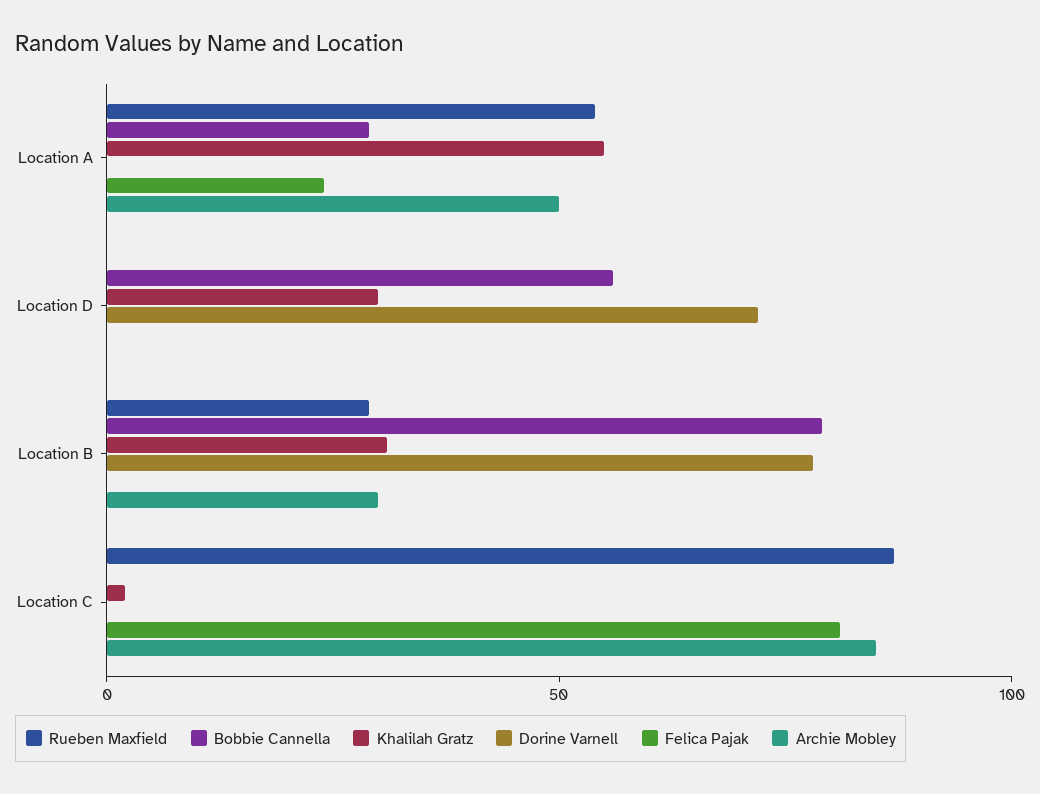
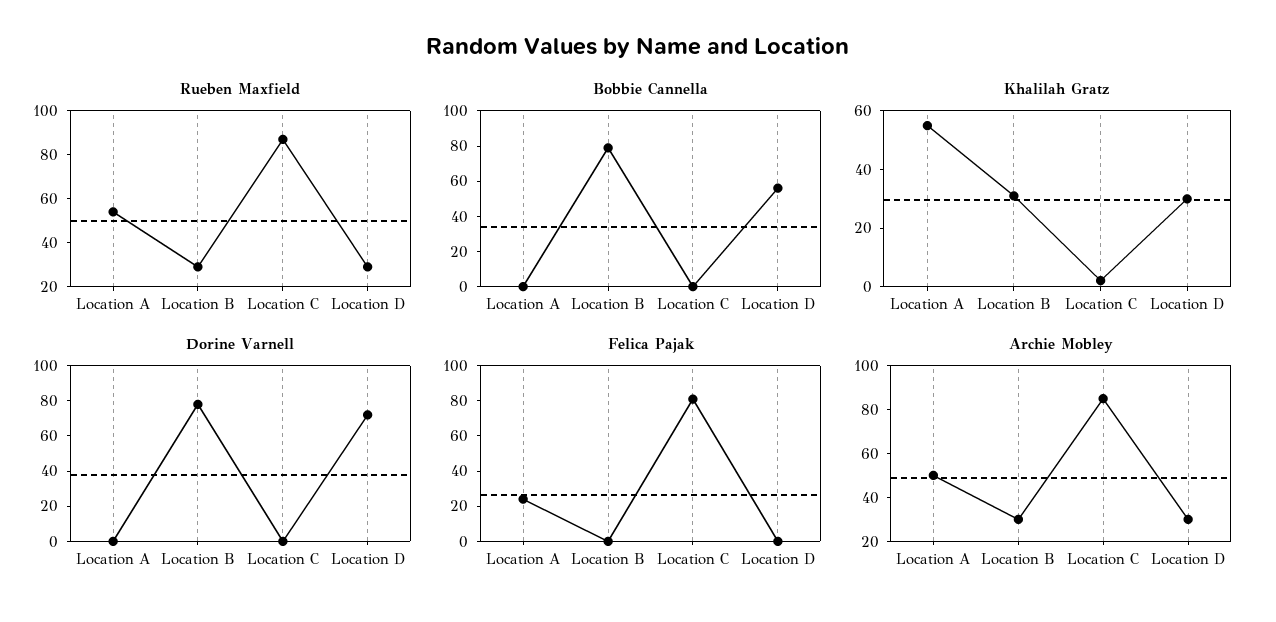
Bobbie Cannella, Location A: 30 -> 0
Rueben Maxfield, Location D: 0 -> 30
Archie Mobley, Location D: 0 -> 30

